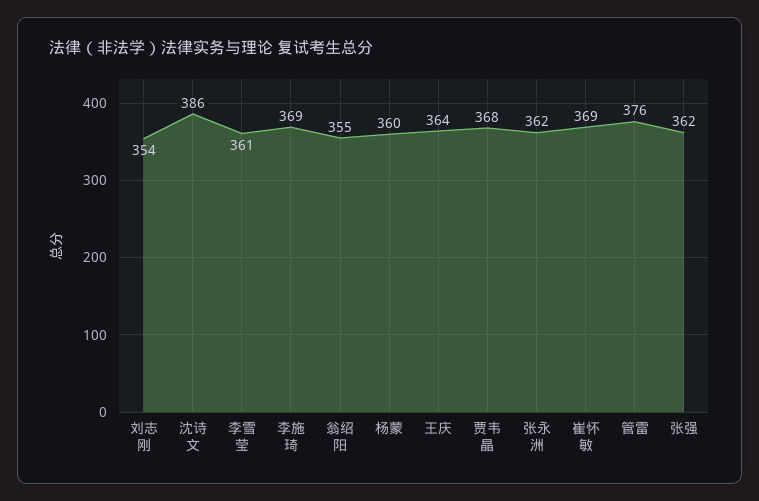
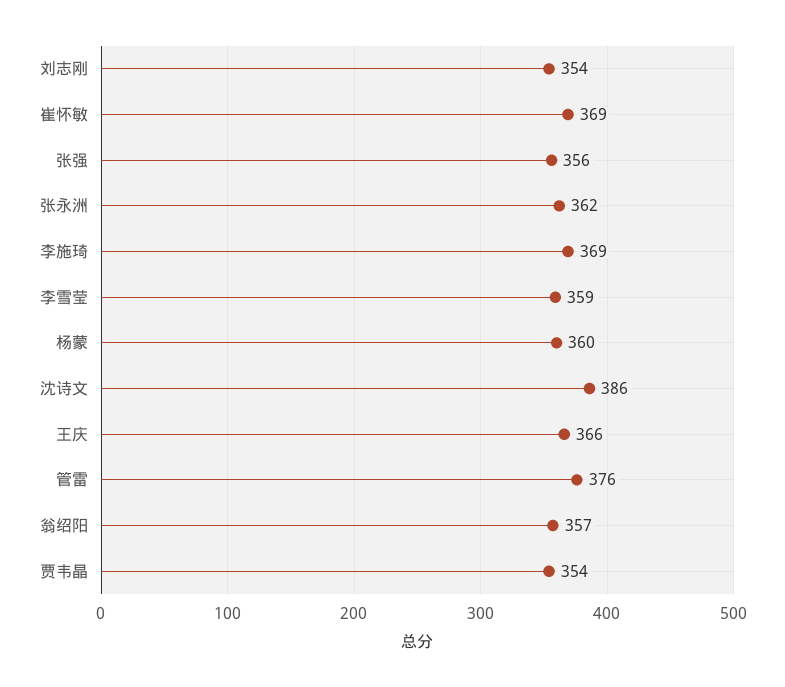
李雪莹: 361 -> 359
翁绍阳: 355 -> 357
王庆: 364 -> 366
贾韦晶: 368 -> 354
张强: 362 -> 356

